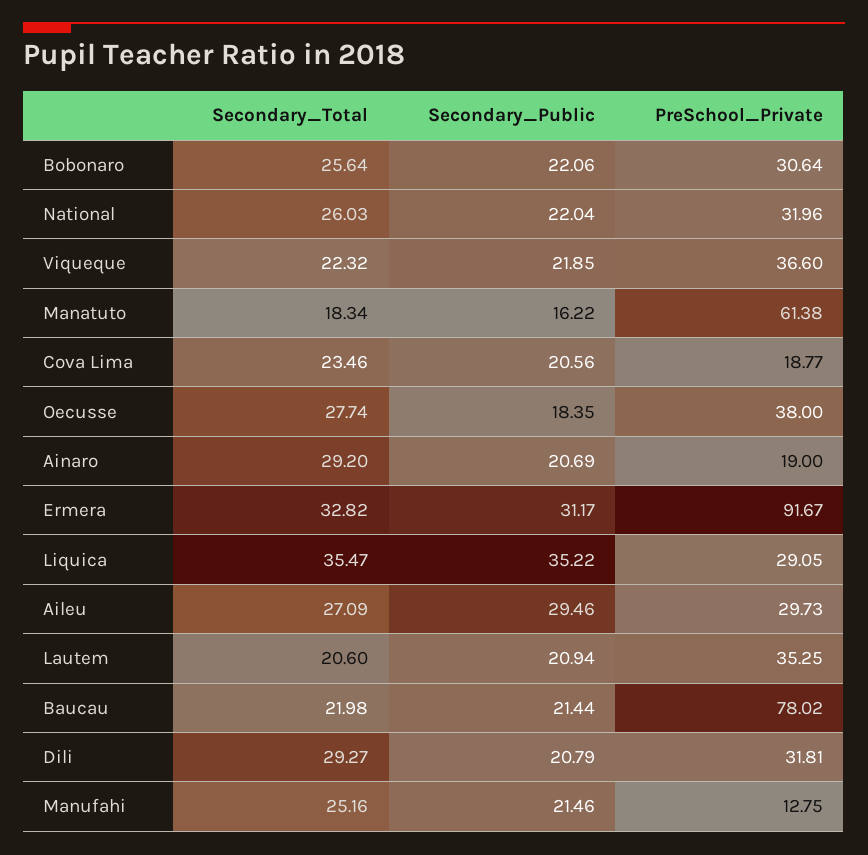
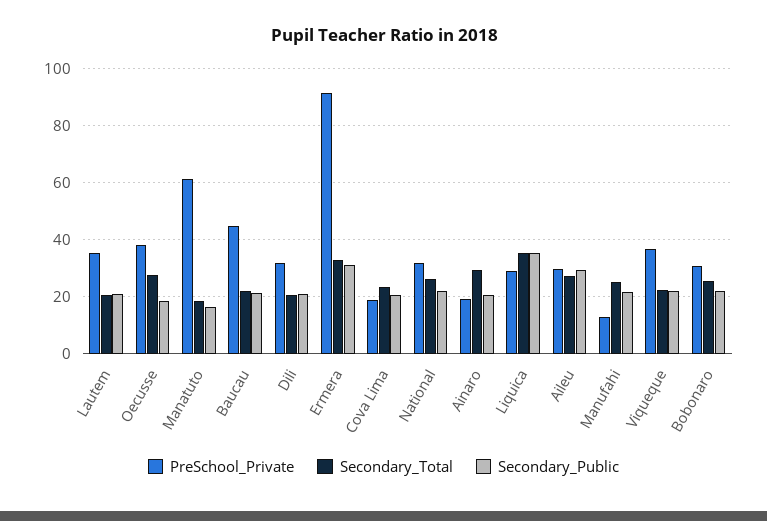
PreSchool_Private, Baucau: 78.02 -> 45
Secondary_Total, Dili: 29.27 -> 20

